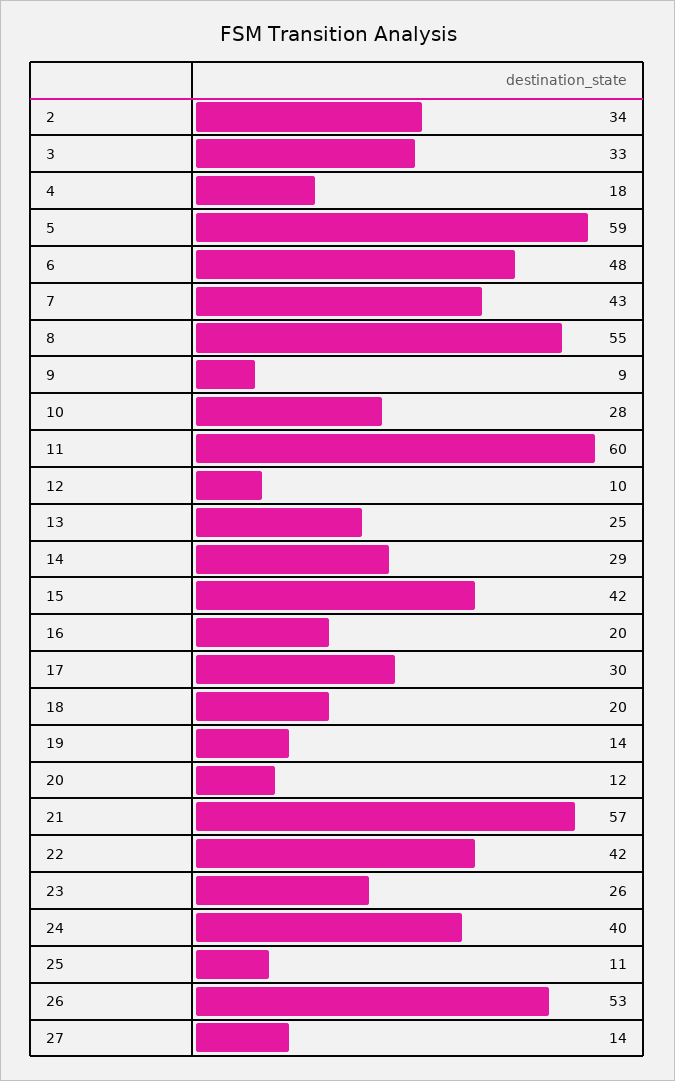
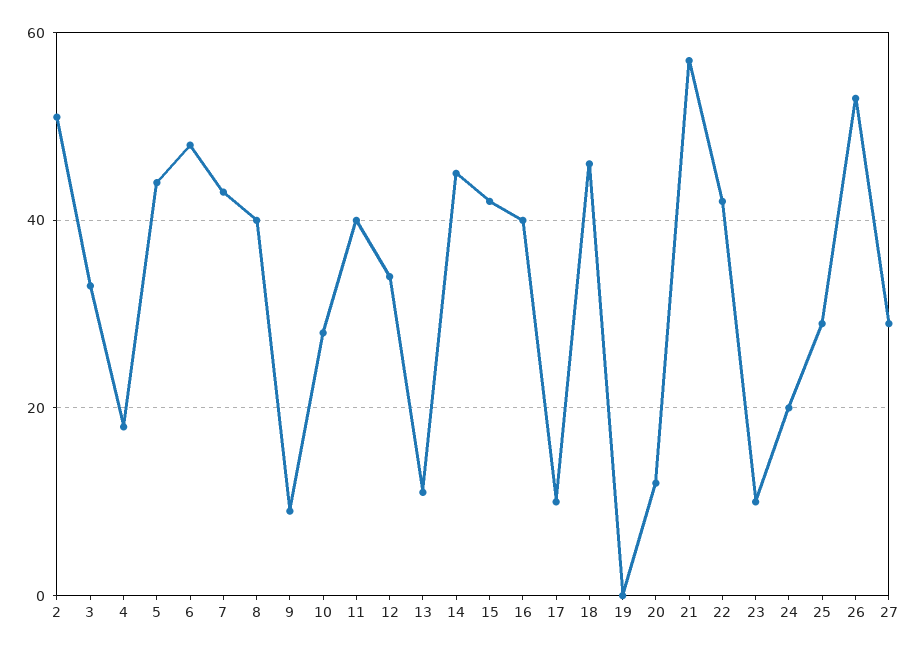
2: 34 -> 50
5: 59 -> 45
8: 55 -> 40
11: 60 -> 40
12: 10 -> 35
13: 25 -> 10
14: 29 -> 45
16: 20 -> 40
17: 30 -> 10
18: 20 -> 45
19: 14 -> 0
23: 26 -> 10
24: 40 -> 20
25: 11 -> 30
27: 14 -> 30

